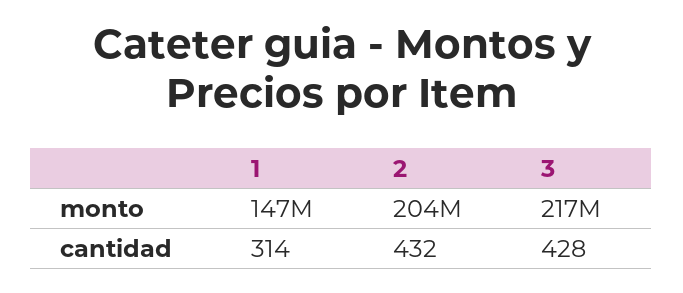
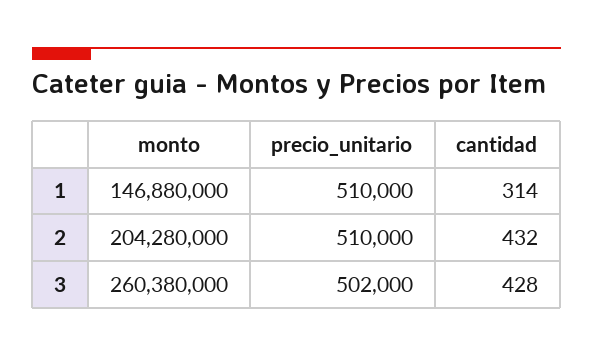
3, monto: 217000000 -> 260380000
1, precio_unitario: none -> 510000
2, precio_unitario: none -> 510000
3, precio_unitario: none -> 502000

